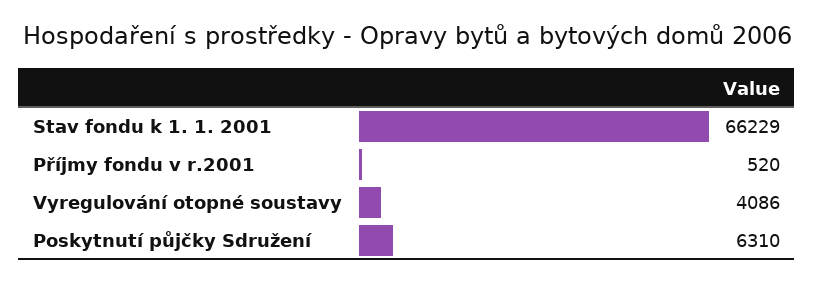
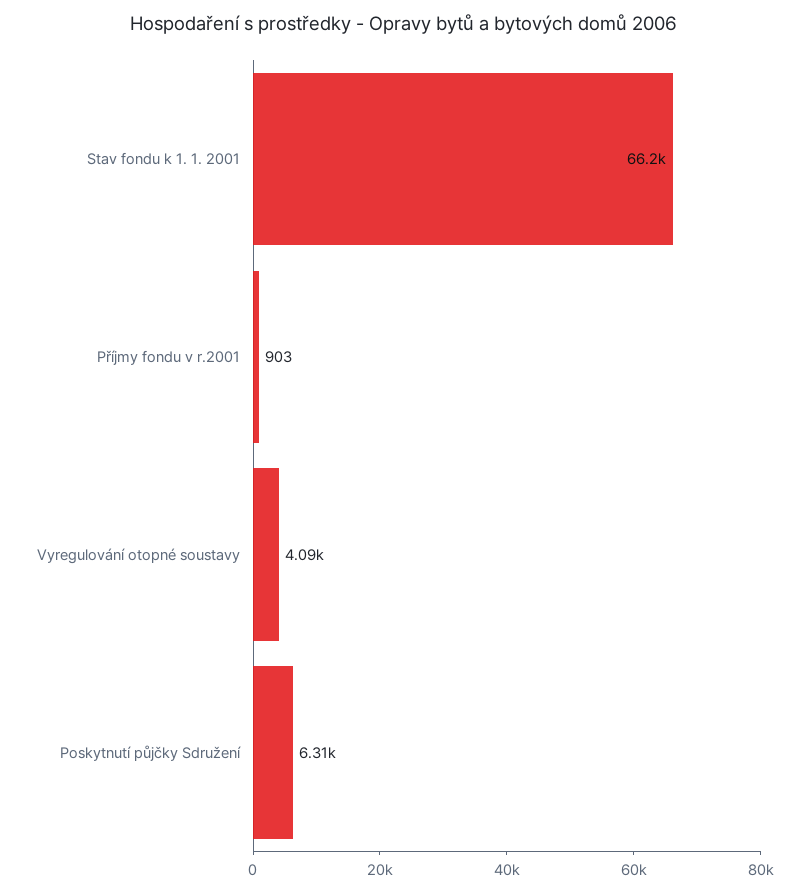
Příjmy fondu v r.2001: 520 -> 903

